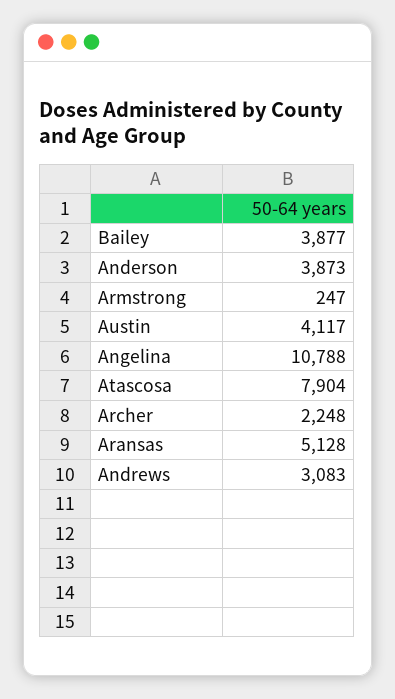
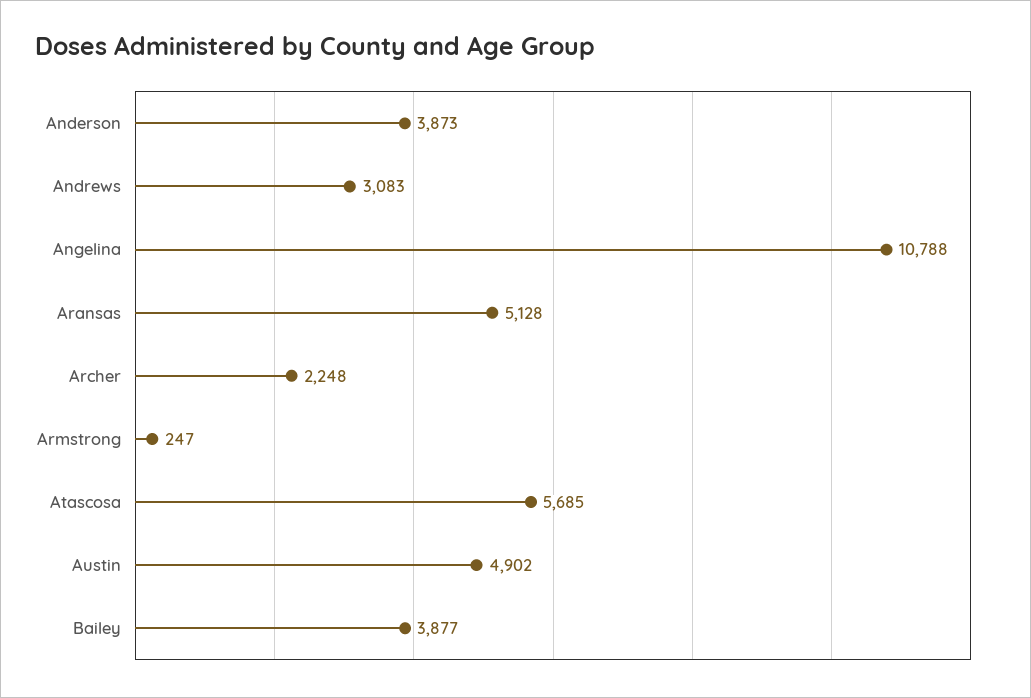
Austin: 4117 -> 4902
Atascosa: 7904 -> 5685

